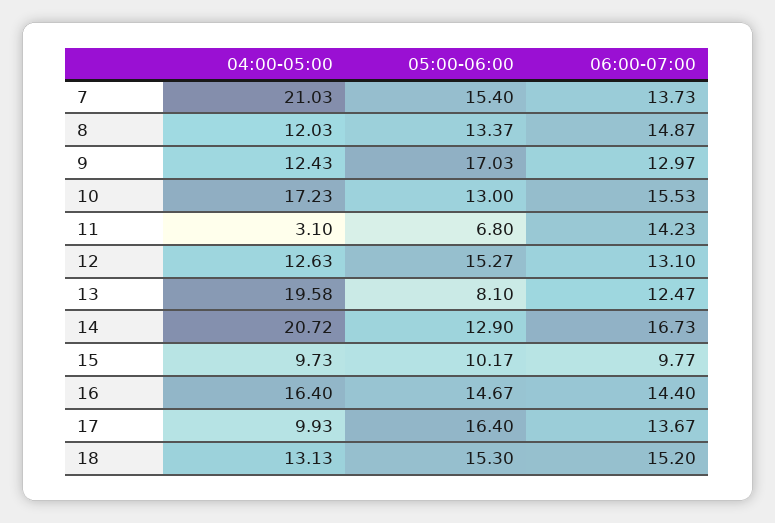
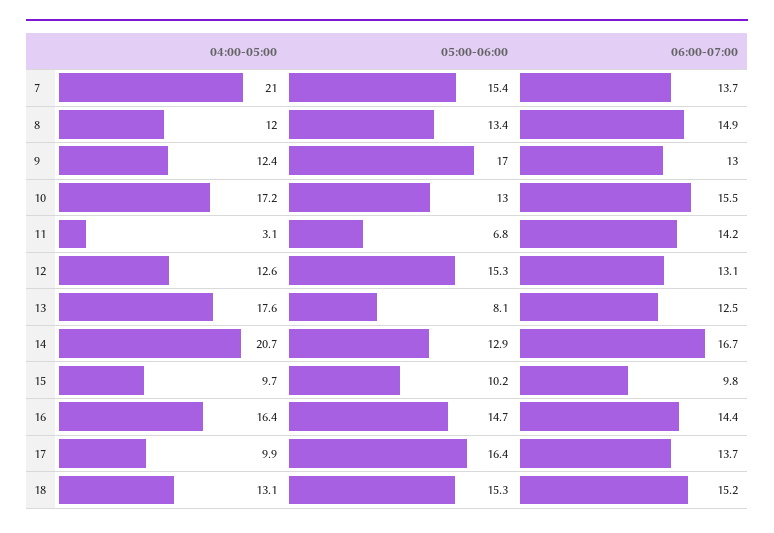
04:00-05:00, 13: 19.58 -> 17.6

